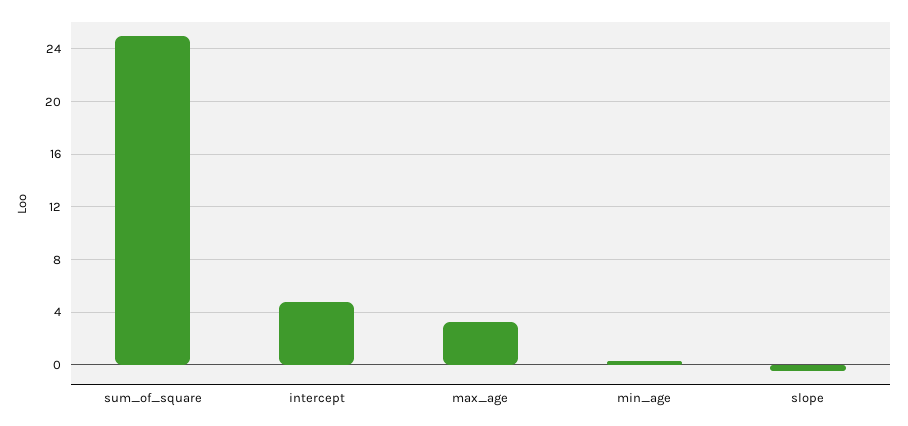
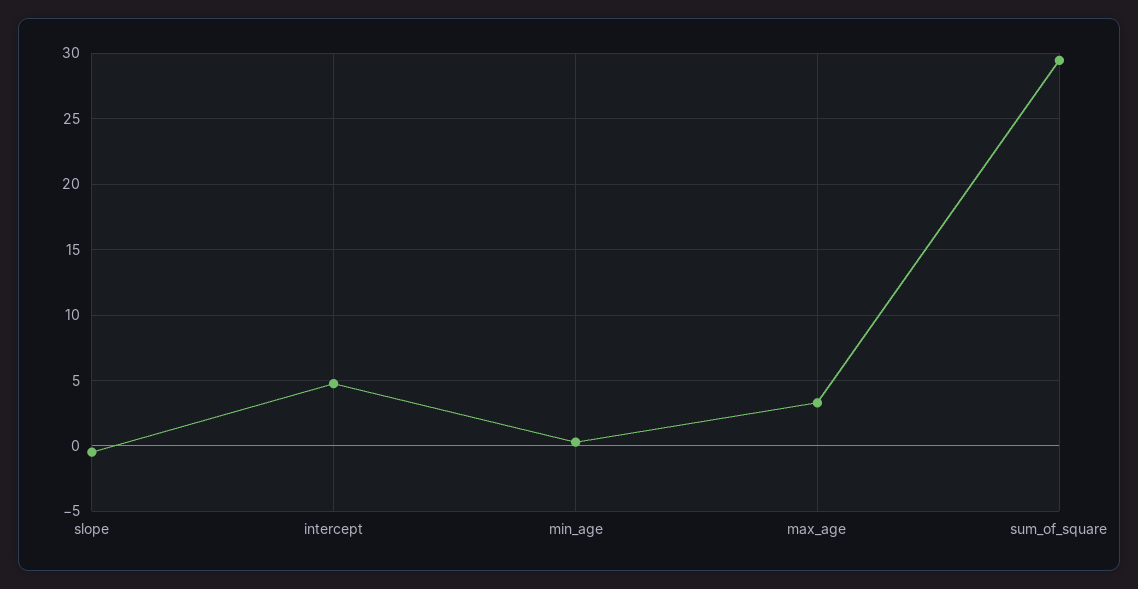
sum_of_square: 25 -> 29.5

